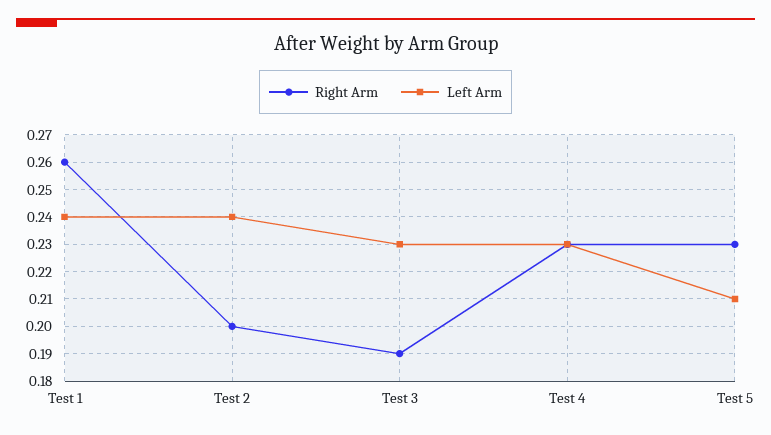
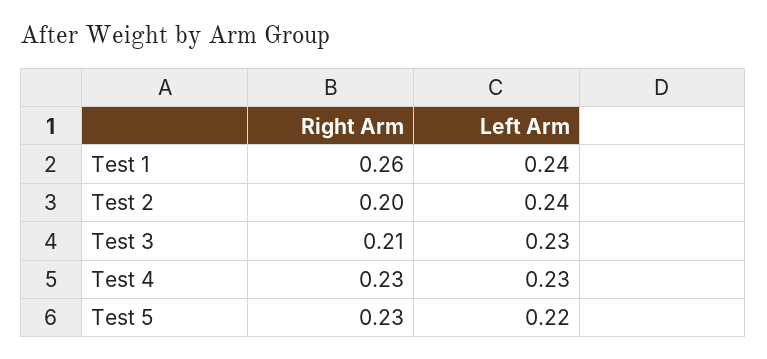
Right Arm, Test 3: 0.19 -> 0.21
Left Arm, Test 5: 0.21 -> 0.22

